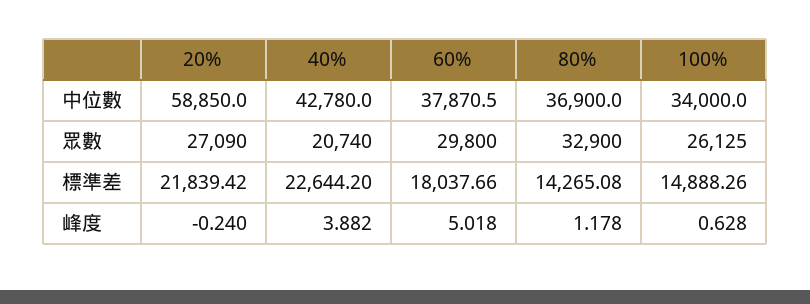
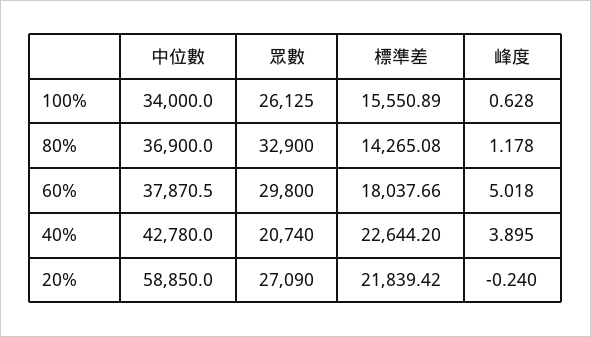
100%, 標準差: 14888.26 -> 15550.89
40%, 峰度: 3.882 -> 3.895

